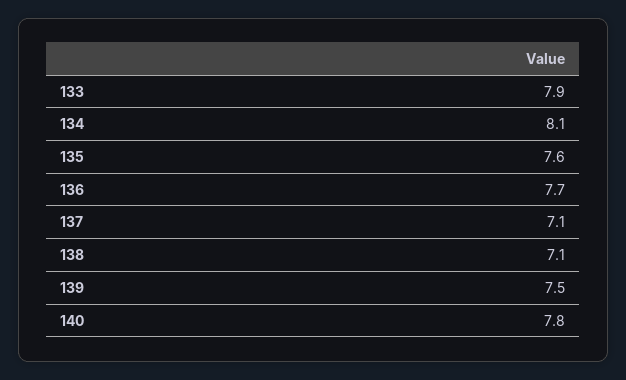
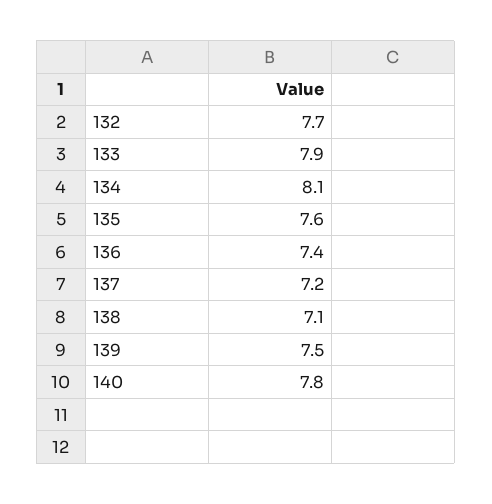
136: 7.7 -> 7.4
137: 7.1 -> 7.2
132: none -> 7.7

